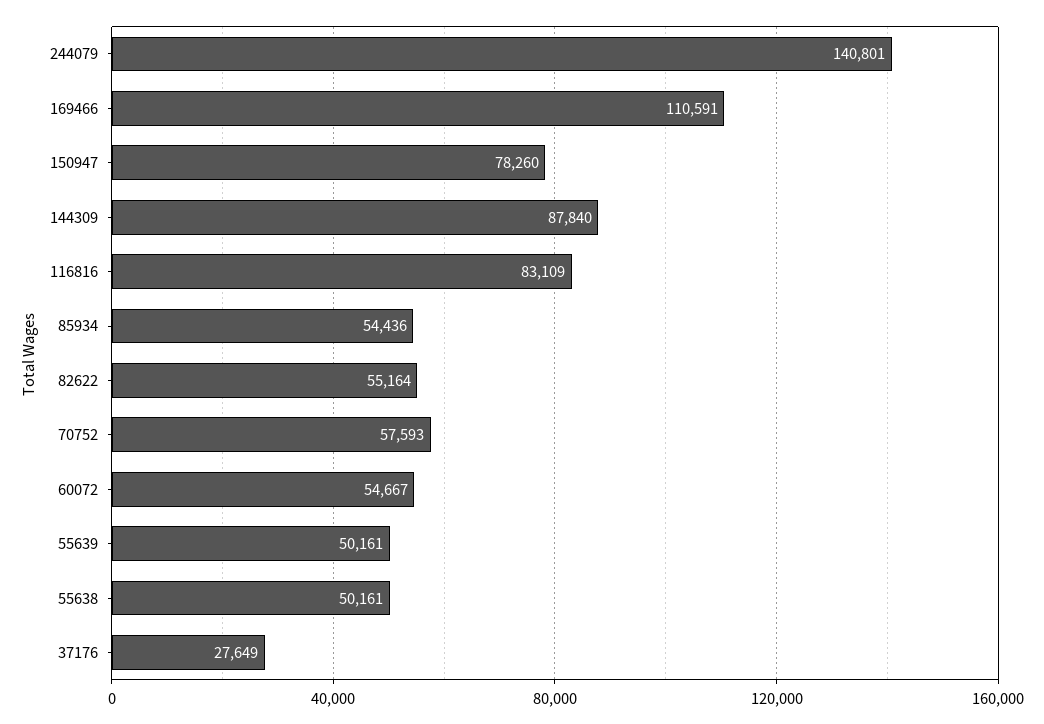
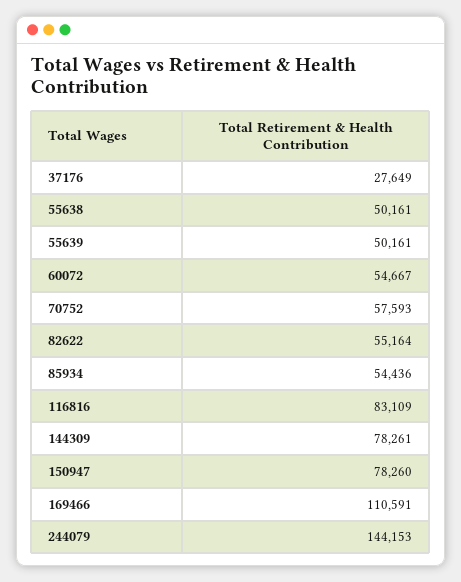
244079: 140801 -> 144153
144309: 87840 -> 78261

